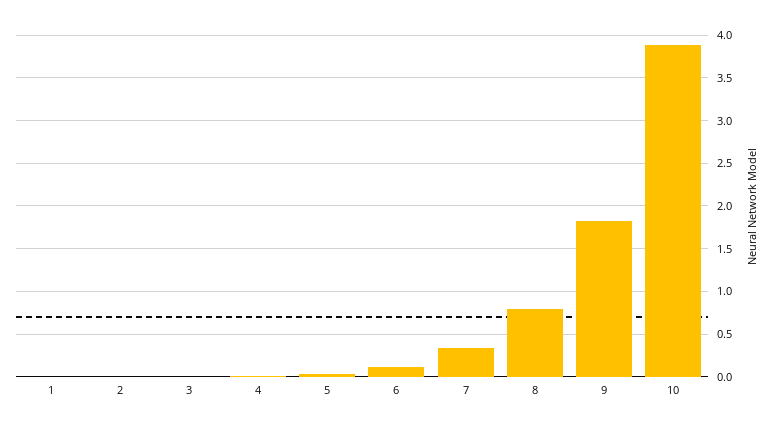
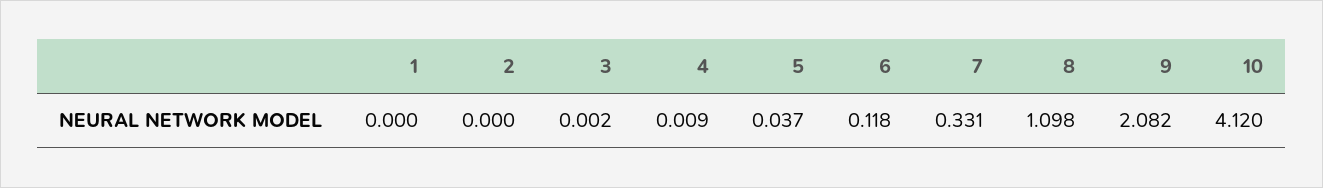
8: 0.8 -> 1.098
9: 1.8 -> 2.082
10: 3.9 -> 4.12

